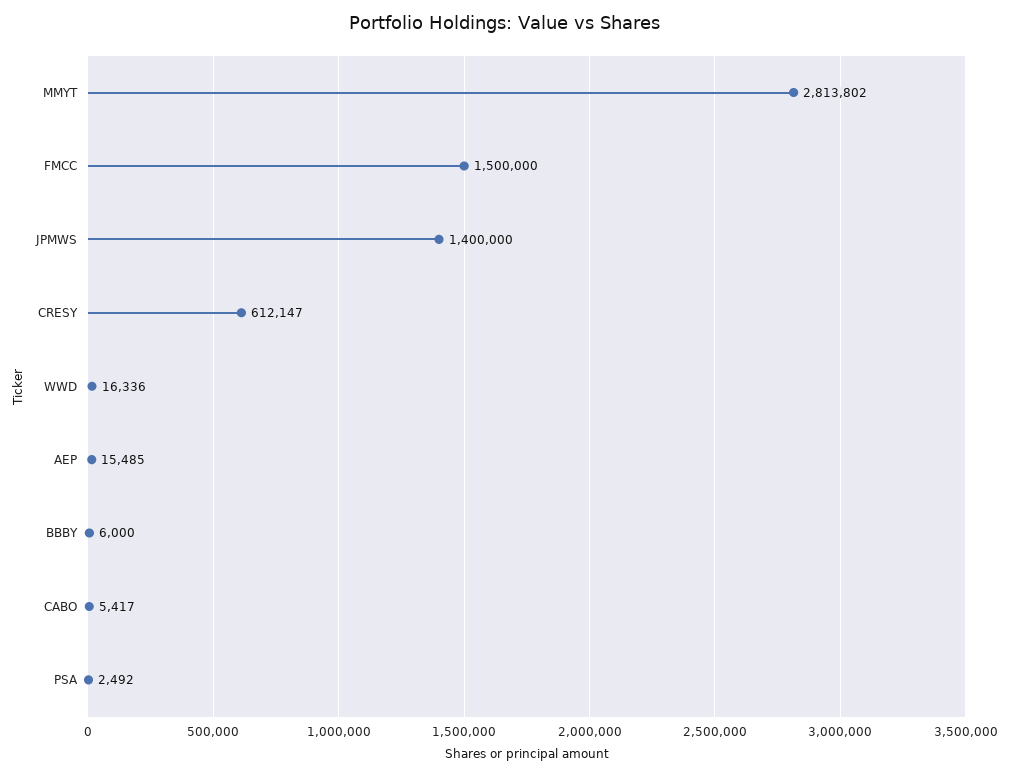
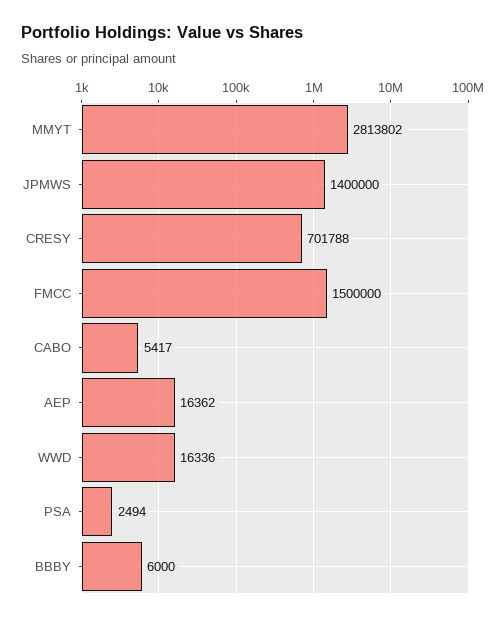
CRESY: 612147 -> 701788
AEP: 15485 -> 16362
PSA: 2492 -> 2494

